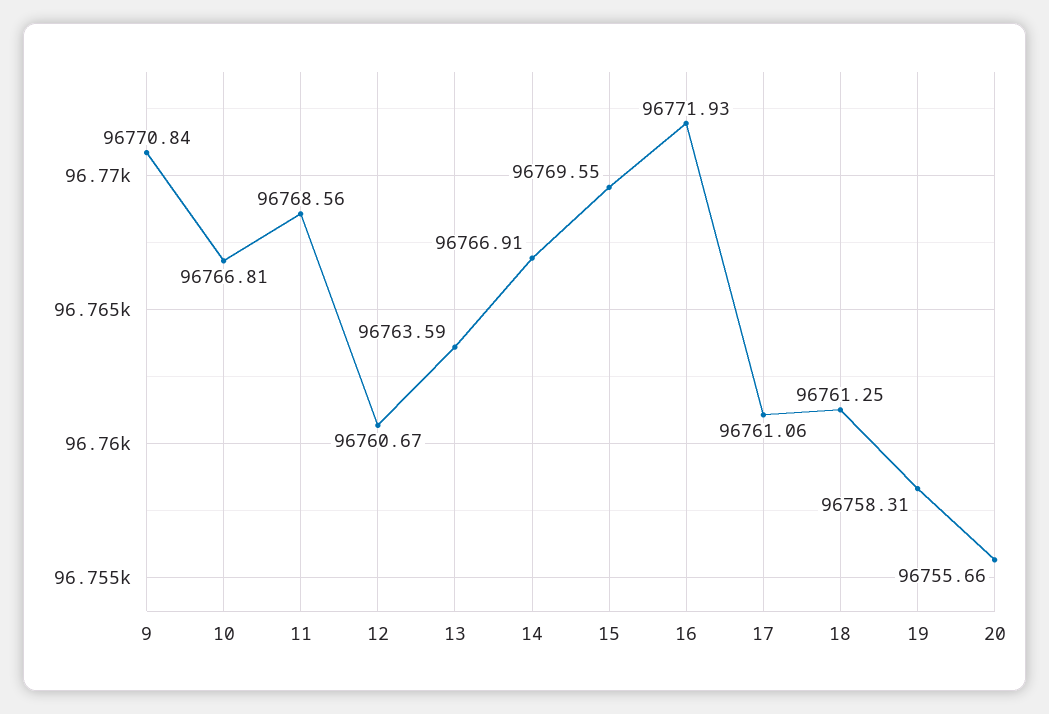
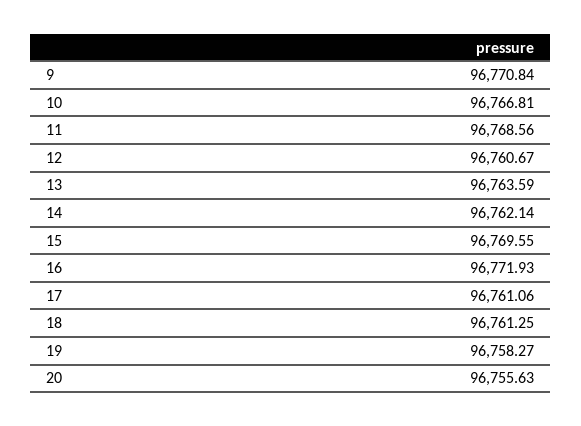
14: 96766.91 -> 96762.14
19: 96758.31 -> 96758.27
20: 96755.66 -> 96755.63

